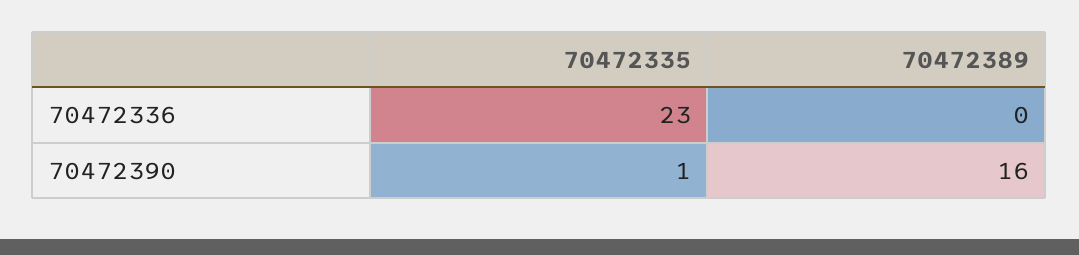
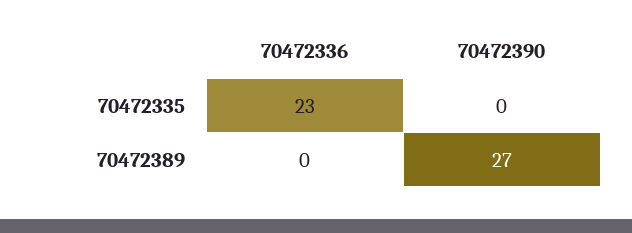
70472335, 70472390: 1 -> 0
70472389, 70472390: 16 -> 27

